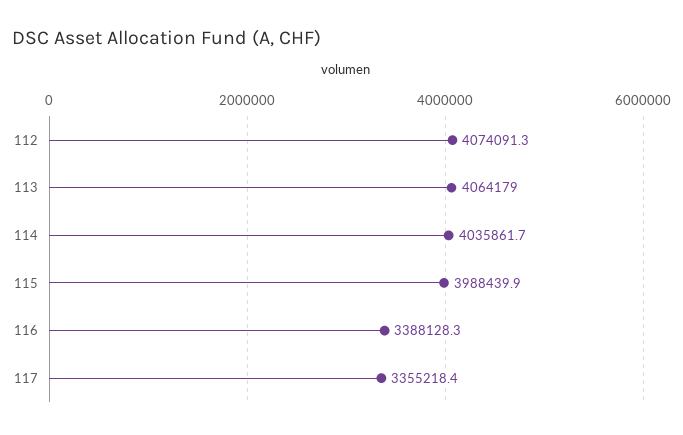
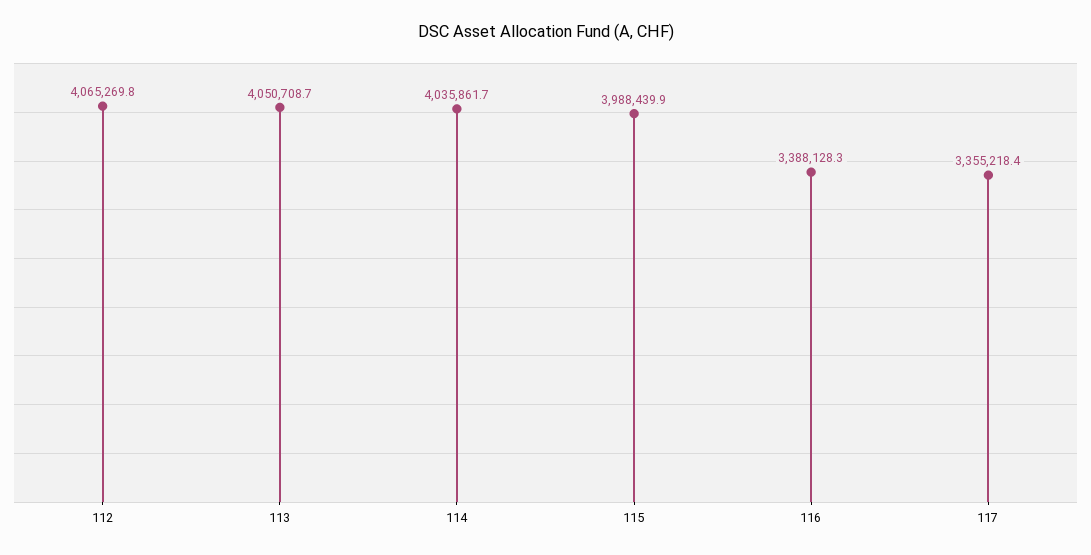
112: 4074091.3 -> 4065269.8
113: 4064179 -> 4050708.7

